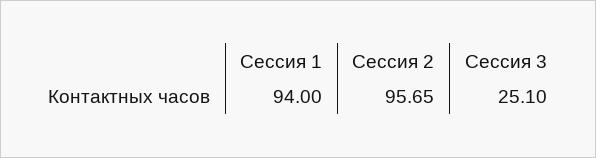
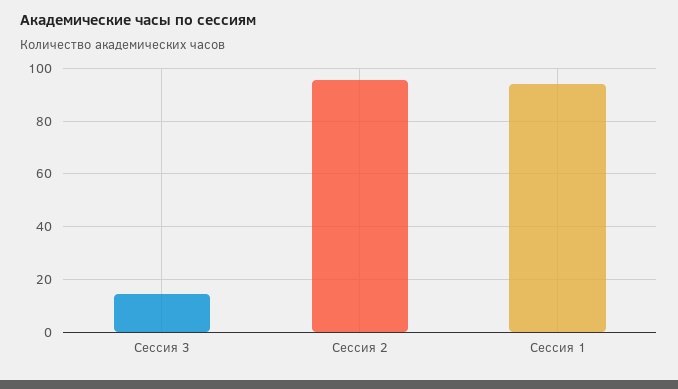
Сессия 3: 25.1 -> 15

